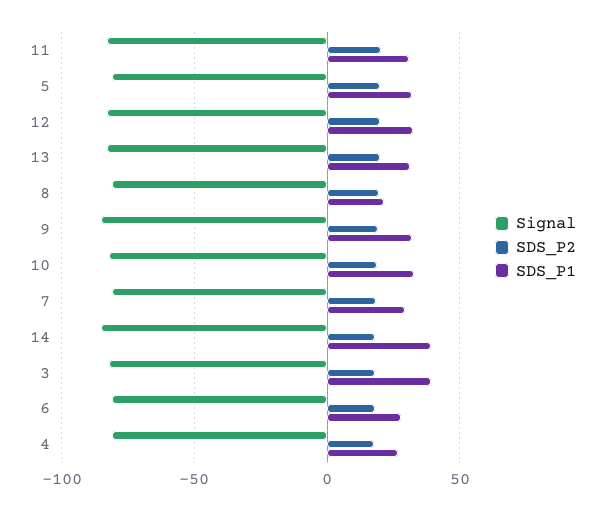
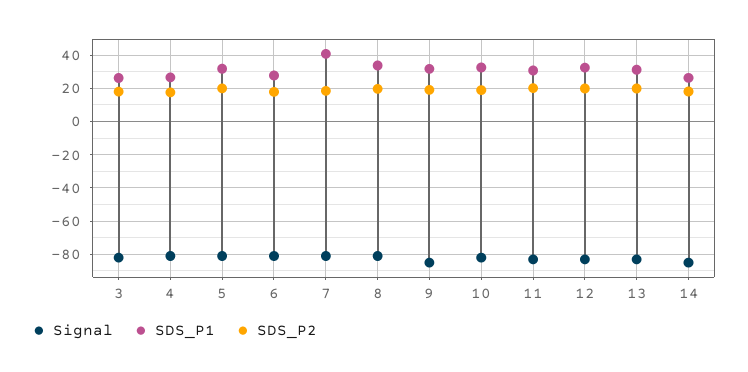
SDS_P1, 8: 20 -> 35
SDS_P1, 7: 30 -> 40
SDS_P1, 14: 40 -> 25
SDS_P1, 3: 40 -> 25

